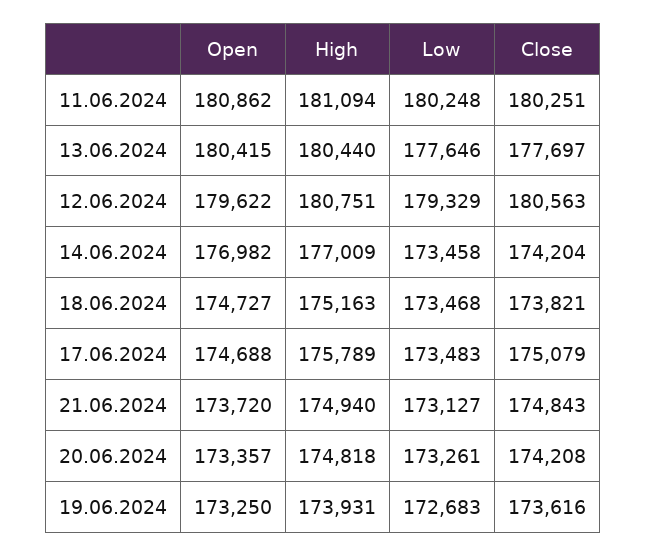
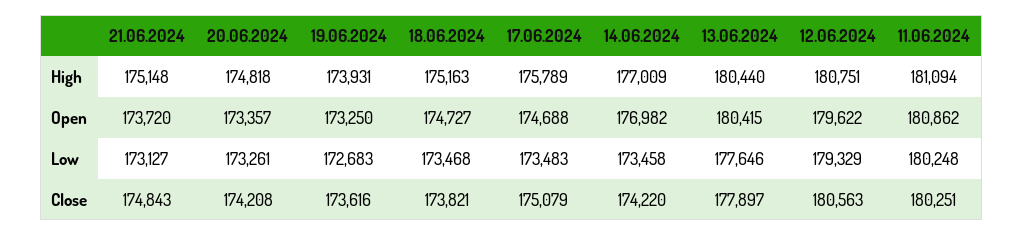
Close, 13.06.2024: 177697 -> 177897
Close, 14.06.2024: 174204 -> 174220
High, 21.06.2024: 174940 -> 175148

